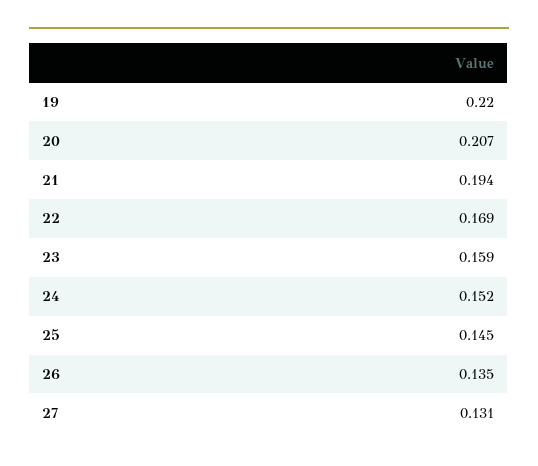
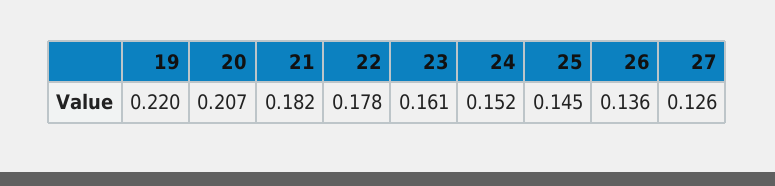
21: 0.194 -> 0.182
22: 0.169 -> 0.178
23: 0.159 -> 0.161
26: 0.135 -> 0.136
27: 0.131 -> 0.126

